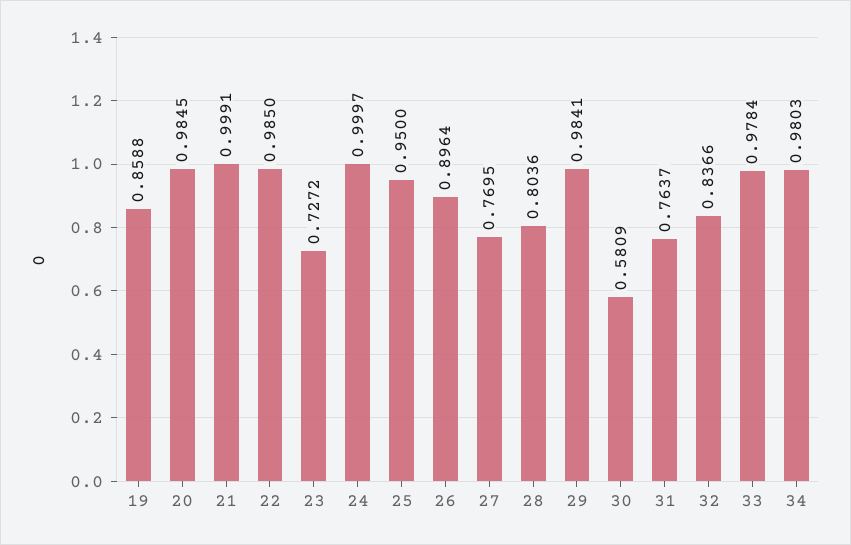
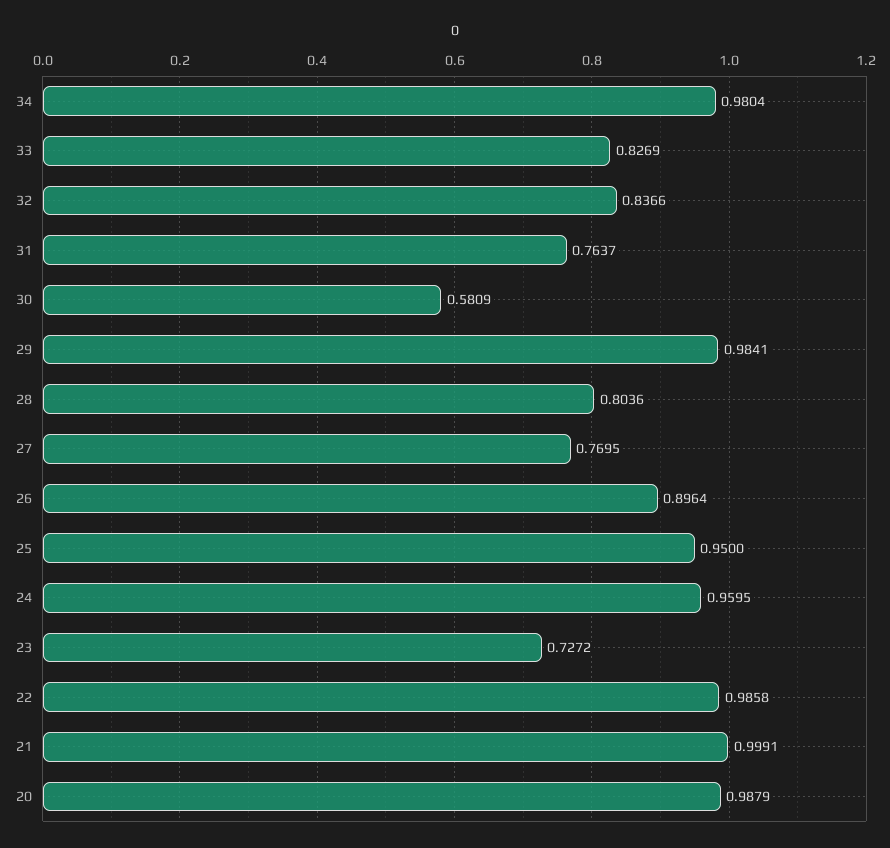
19: 0.8588 -> none
20: 0.9845 -> 0.9879
22: 0.985 -> 0.9858
24: 0.9997 -> 0.9595
33: 0.9784 -> 0.8269
34: 0.9803 -> 0.9804

